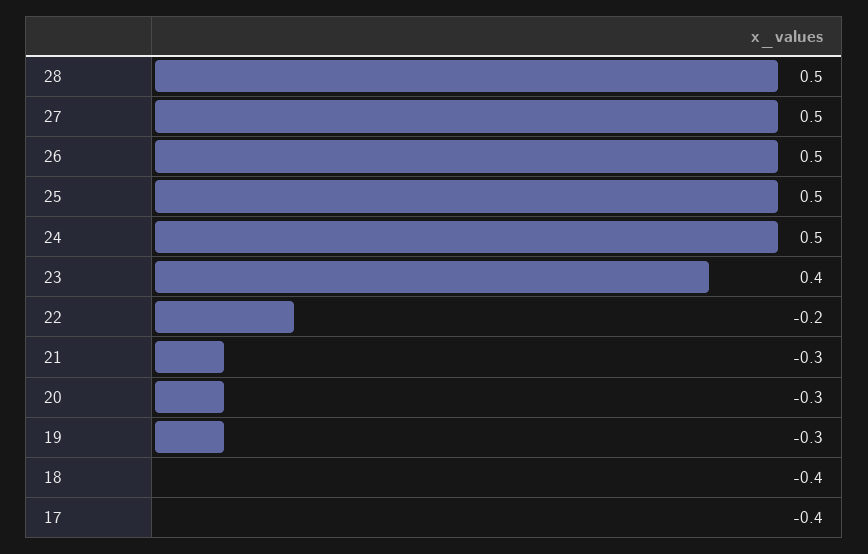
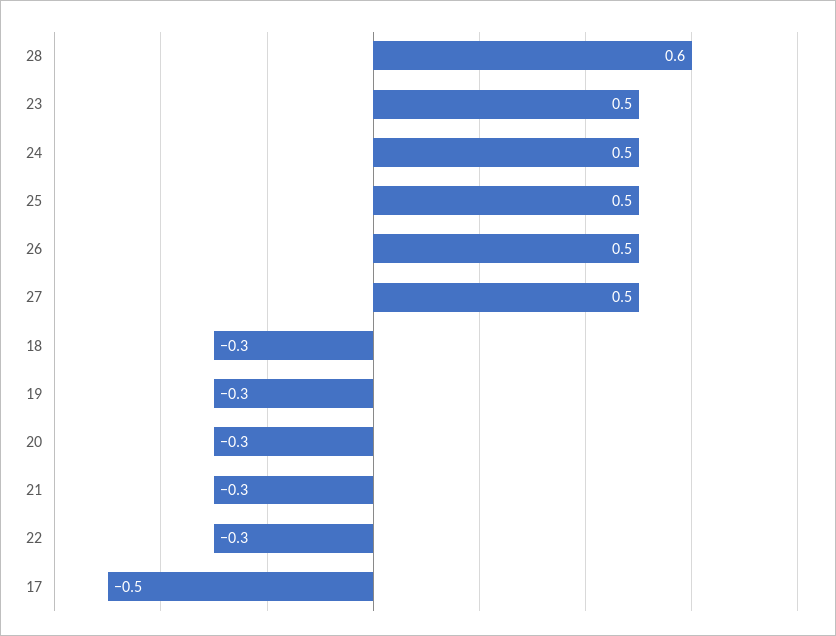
28: 0.5 -> 0.6
23: 0.4 -> 0.5
22: -0.2 -> -0.3
18: -0.4 -> -0.3
17: -0.4 -> -0.5

